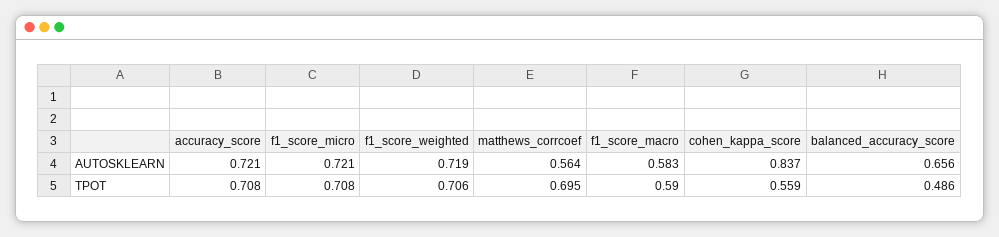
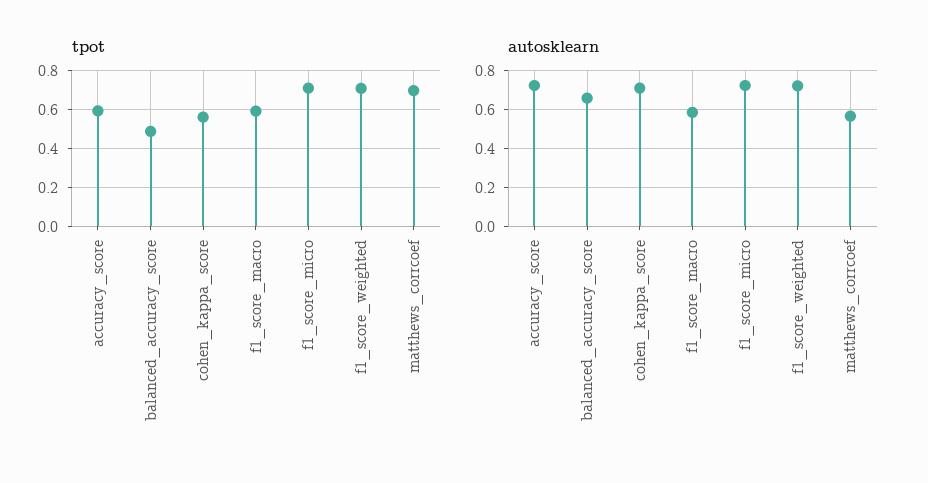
AUTOSKLEARN, cohen_kappa_score: 0.837 -> 0.7
TPOT, accuracy_score: 0.708 -> 0.6

